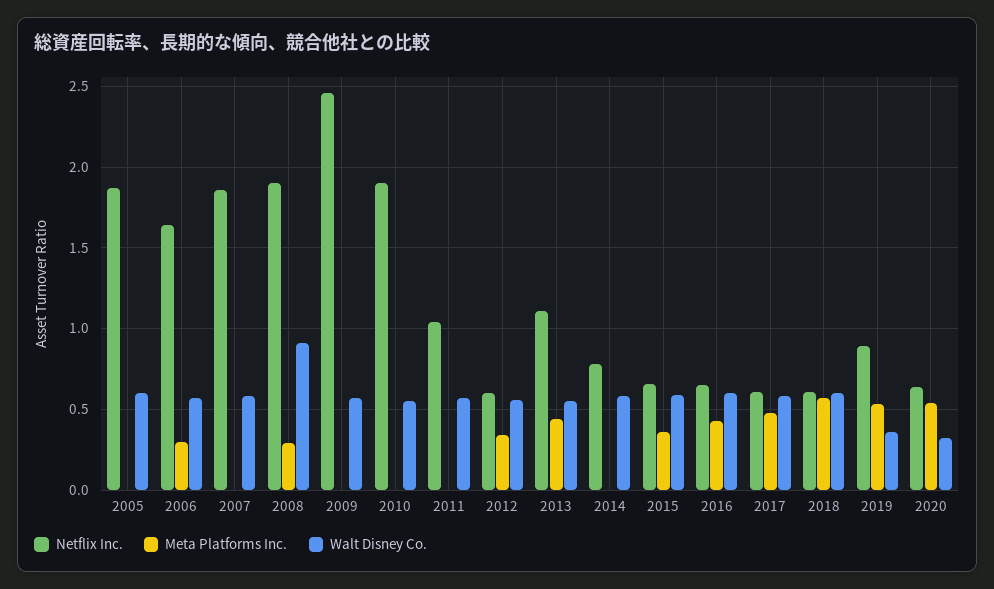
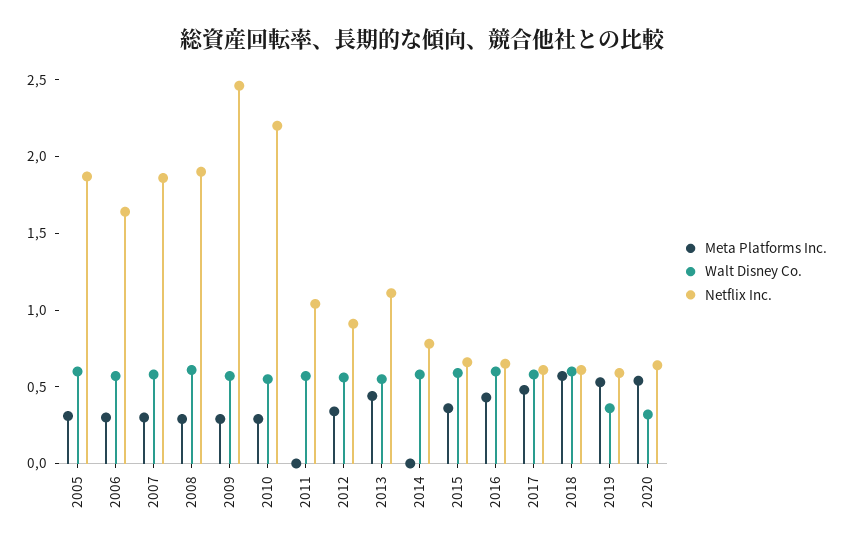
Meta Platforms Inc., 2005: 0 -> 0.3
Meta Platforms Inc., 2007: 0 -> 0.3
Walt Disney Co., 2008: 0.9 -> 0.6
Meta Platforms Inc., 2009: 0 -> 0.3
Netflix Inc., 2010: 1.9 -> 2.2
Meta Platforms Inc., 2010: 0 -> 0.3
Netflix Inc., 2012: 0.6 -> 0.9
Netflix Inc., 2019: 0.9 -> 0.6

